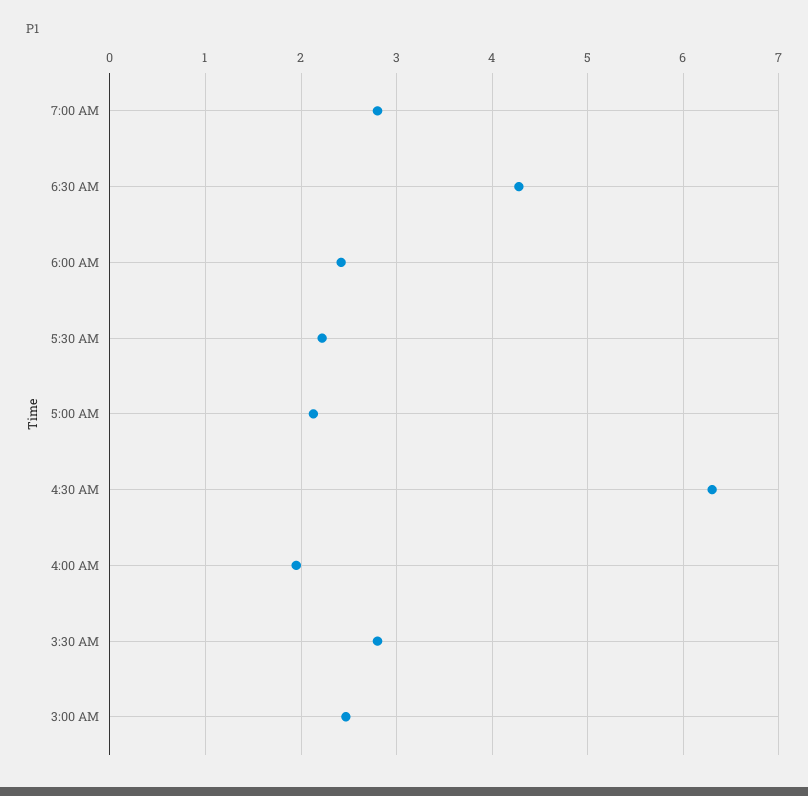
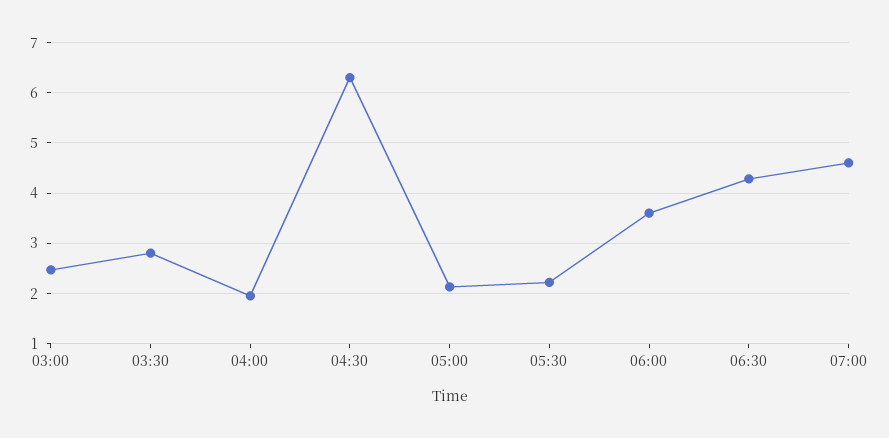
7:00 AM: 2.8 -> 4.6
6:00 AM: 2.4 -> 3.6

